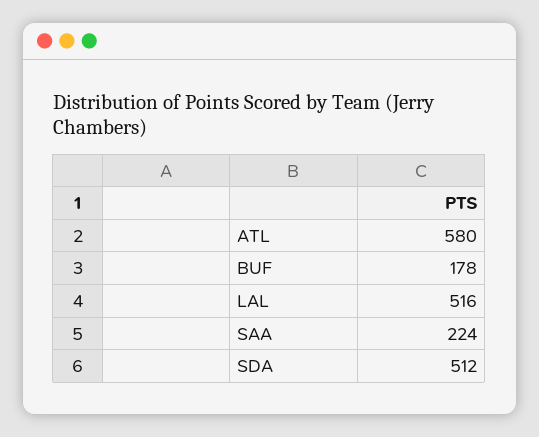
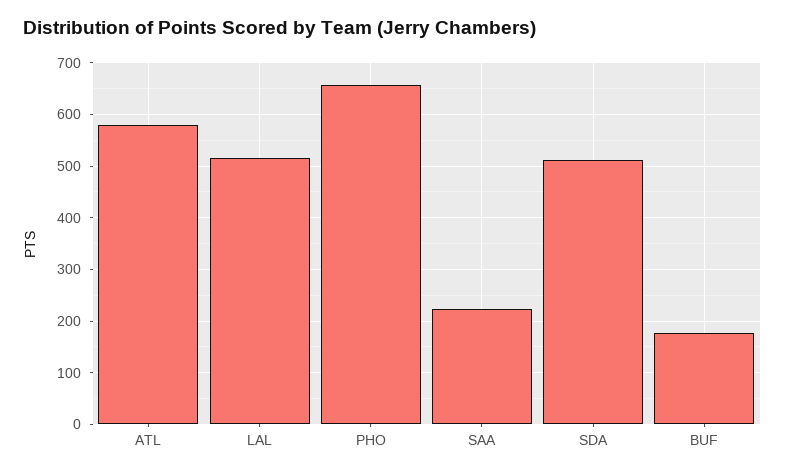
PHO: none -> 660

